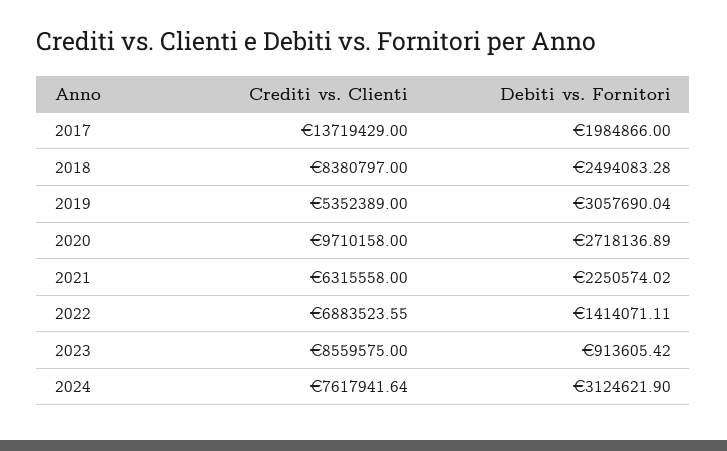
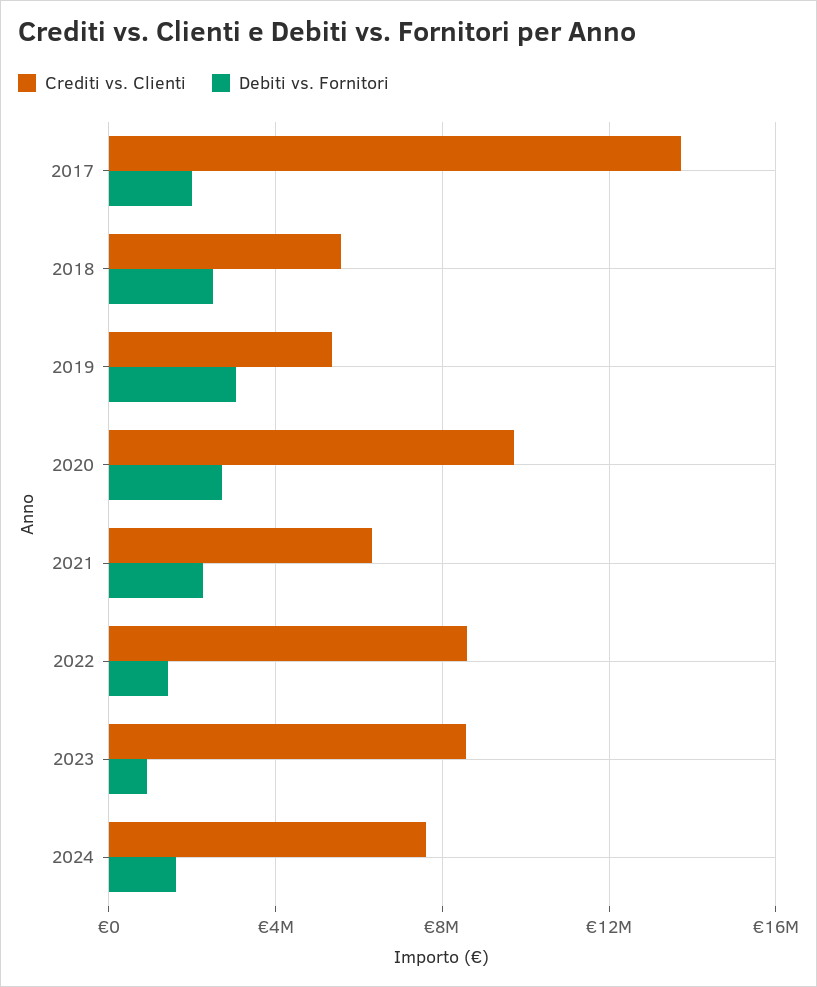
Crediti vs. Clienti, 2018: 8380797 -> 5500000
Crediti vs. Clienti, 2022: 6883523.55 -> 8500000
Debiti vs. Fornitori, 2024: 3124621.9 -> 1500000

